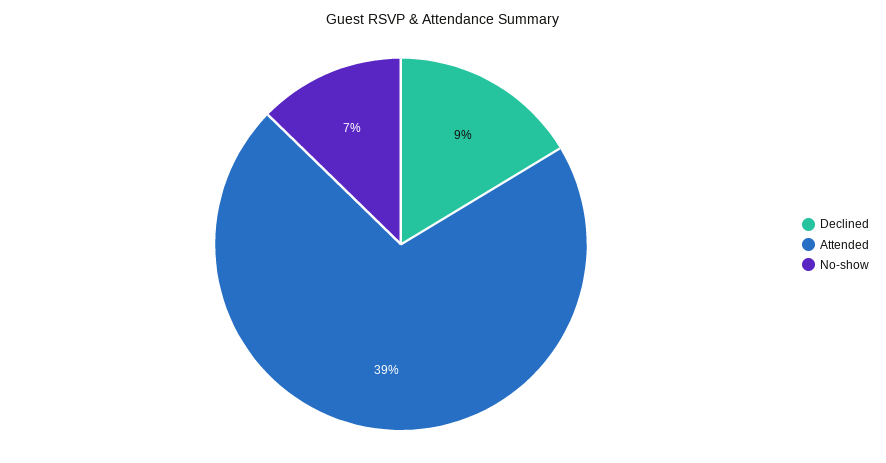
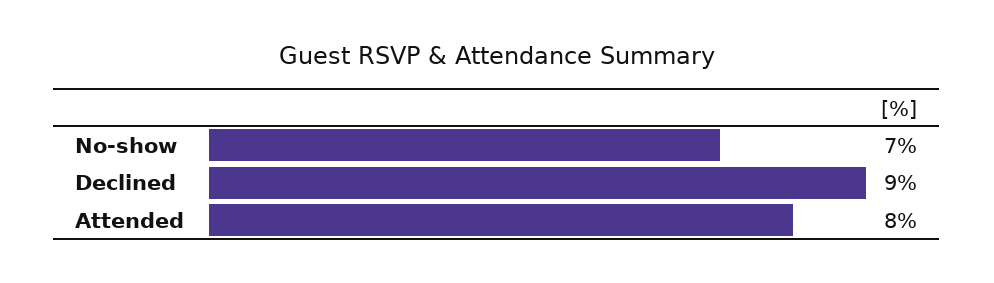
Attended: 39 -> 8

